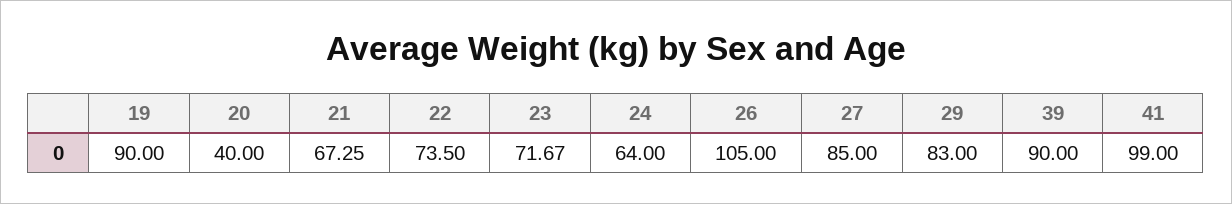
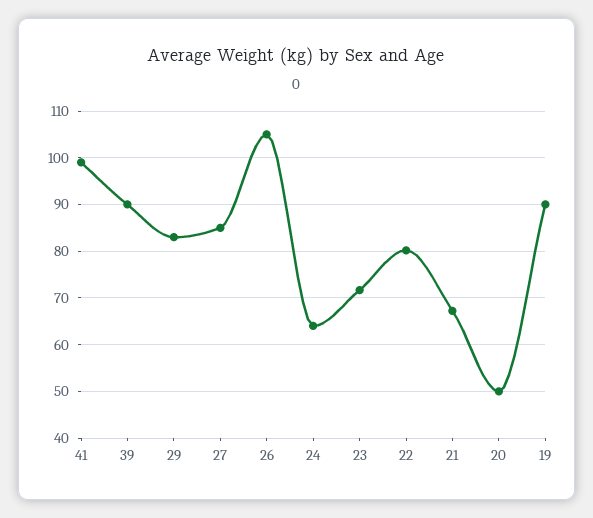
20: 40 -> 50
22: 73.5 -> 80

